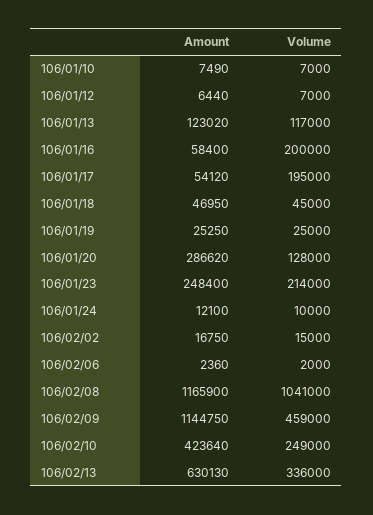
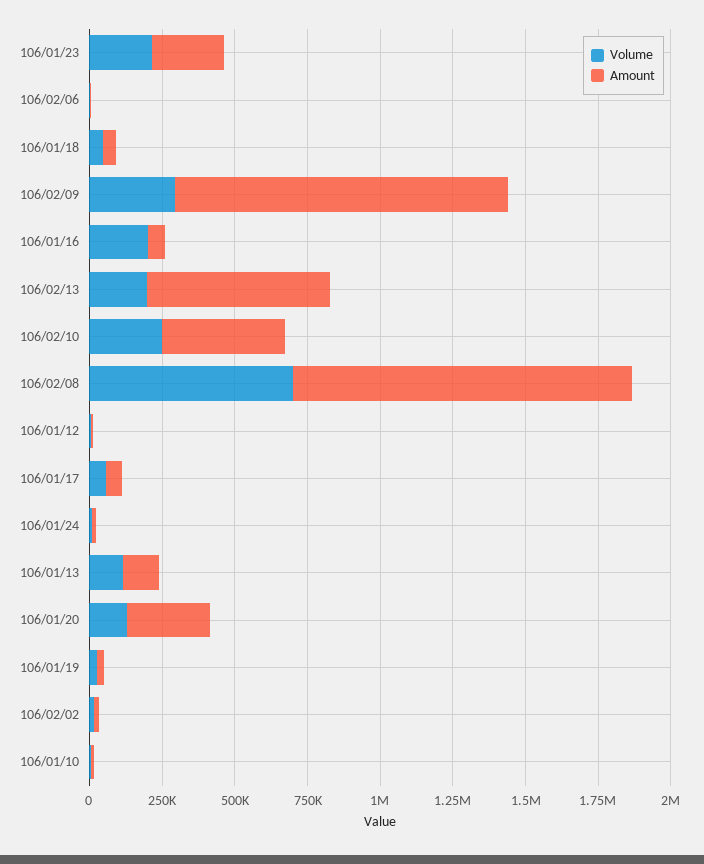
Volume, 106/01/17: 195000 -> 50000
Volume, 106/02/08: 1041000 -> 700000
Volume, 106/02/09: 459000 -> 300000
Volume, 106/02/13: 336000 -> 200000

